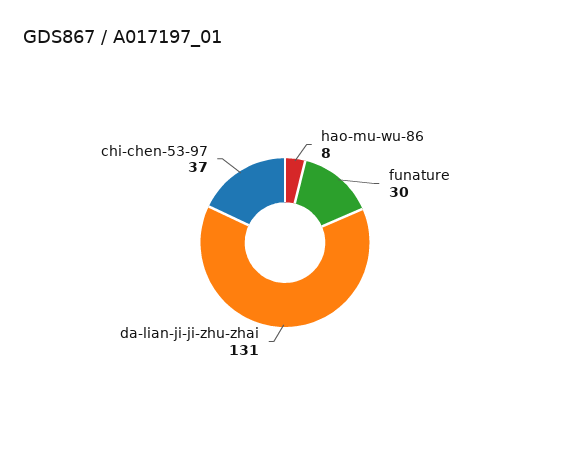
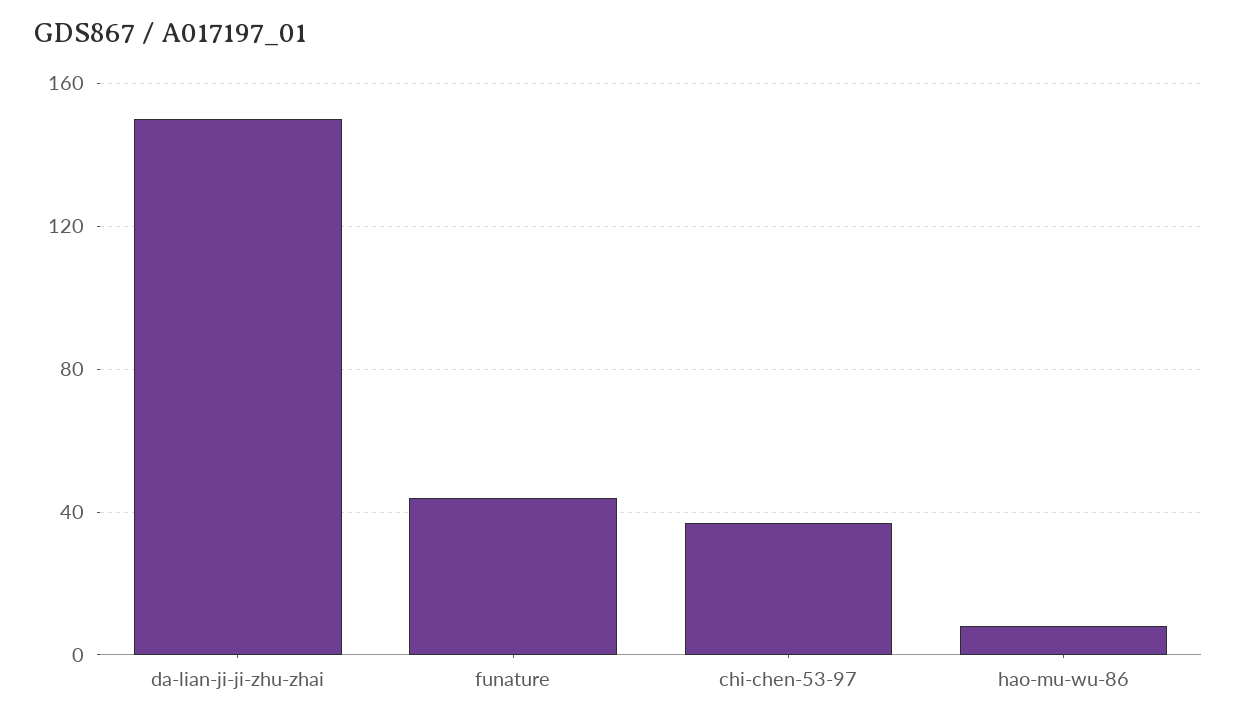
funature: 30 -> 45
da-lian-ji-ji-zhu-zhai: 131 -> 150

